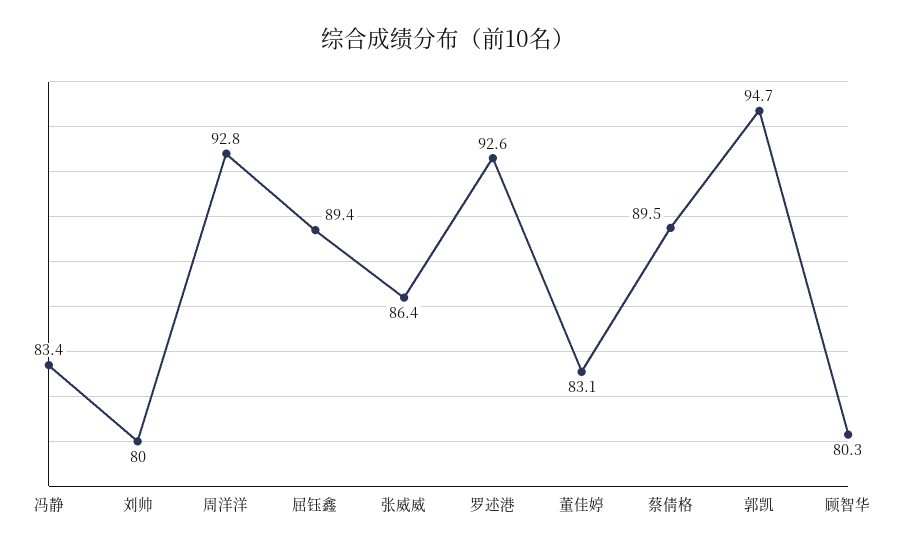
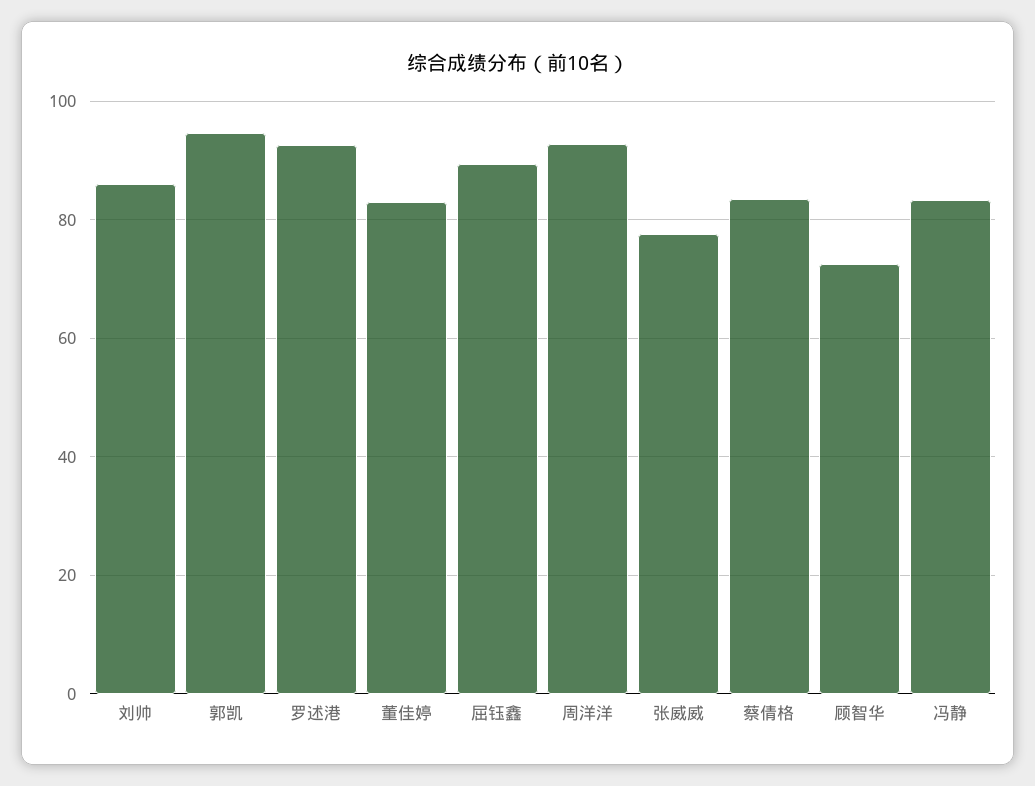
刘帅: 80 -> 86
张威威: 86.4 -> 78
蔡倩格: 89.5 -> 84
顾智华: 80.3 -> 72

